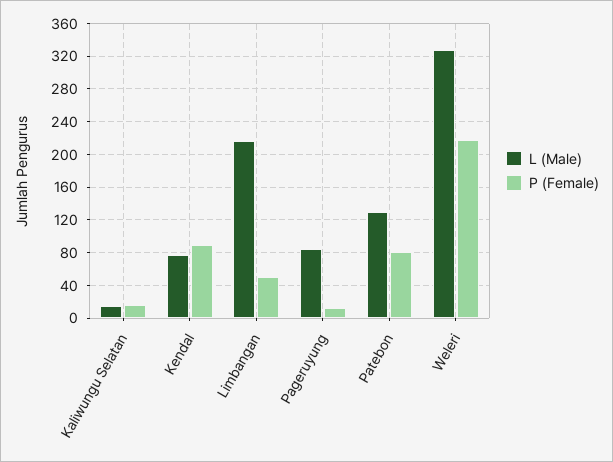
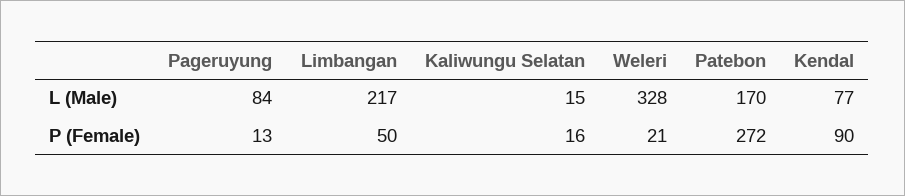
L (Male), Patebon: 130 -> 170
P (Female), Patebon: 80 -> 272
P (Female), Weleri: 220 -> 21

